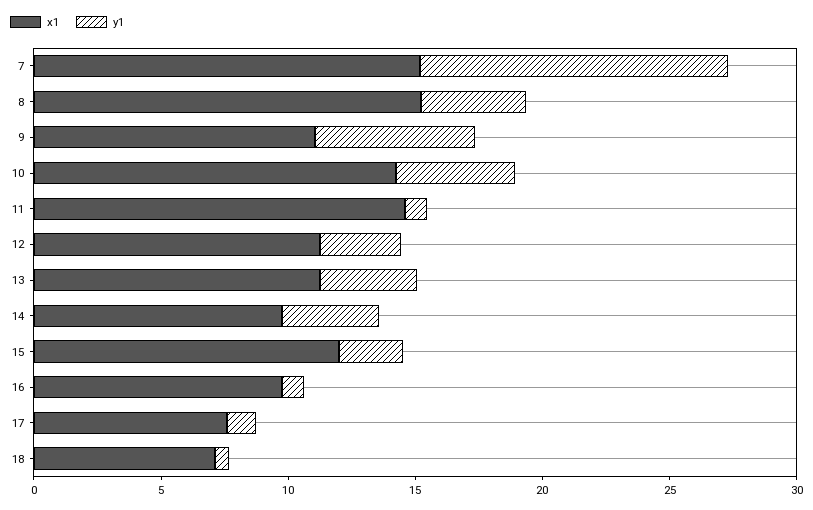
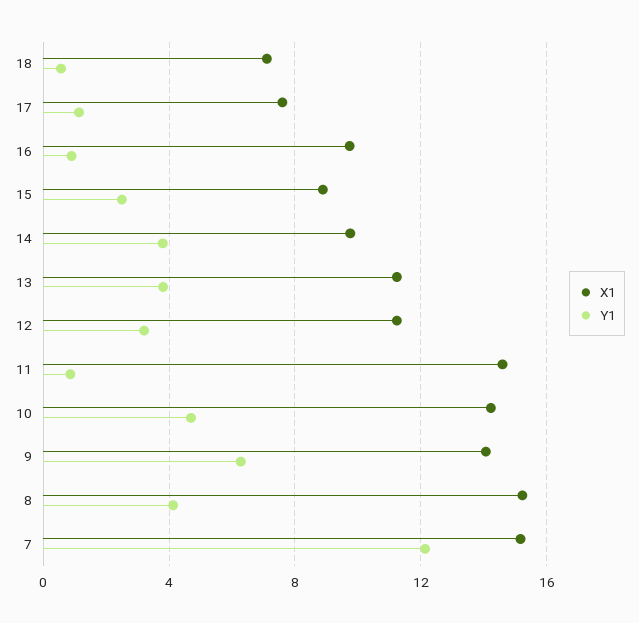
x1, 9: 11 -> 14
x1, 15: 12 -> 9

